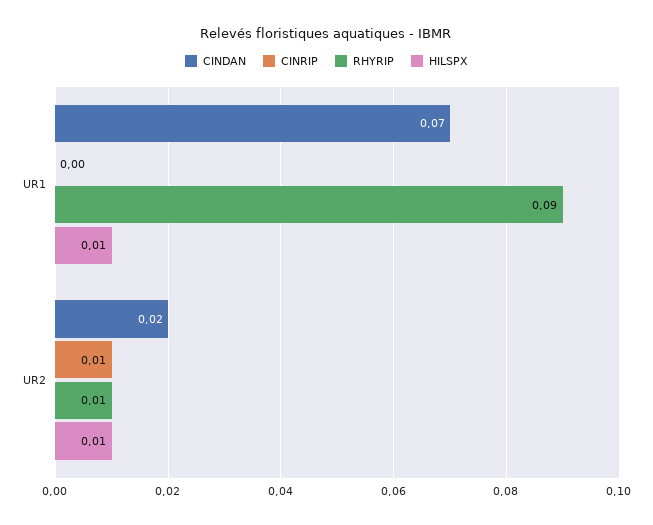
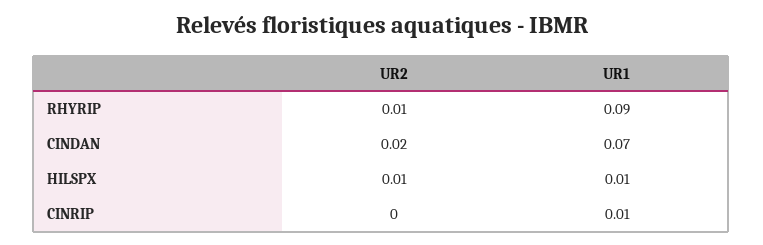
CINRIP, UR1: 0 -> 0.01
CINRIP, UR2: 0.01 -> 0

